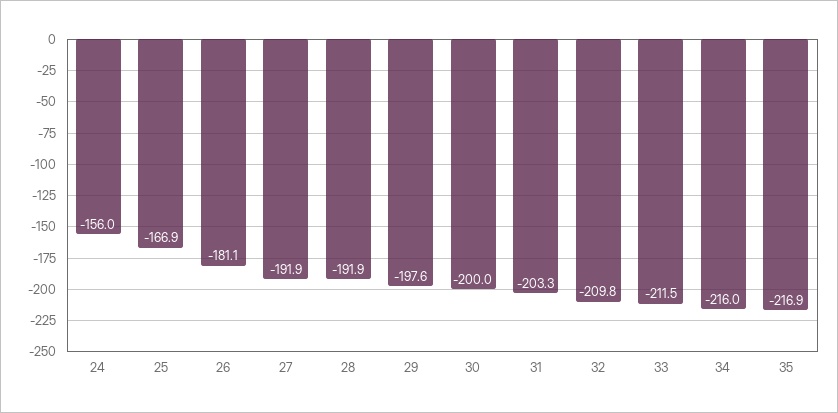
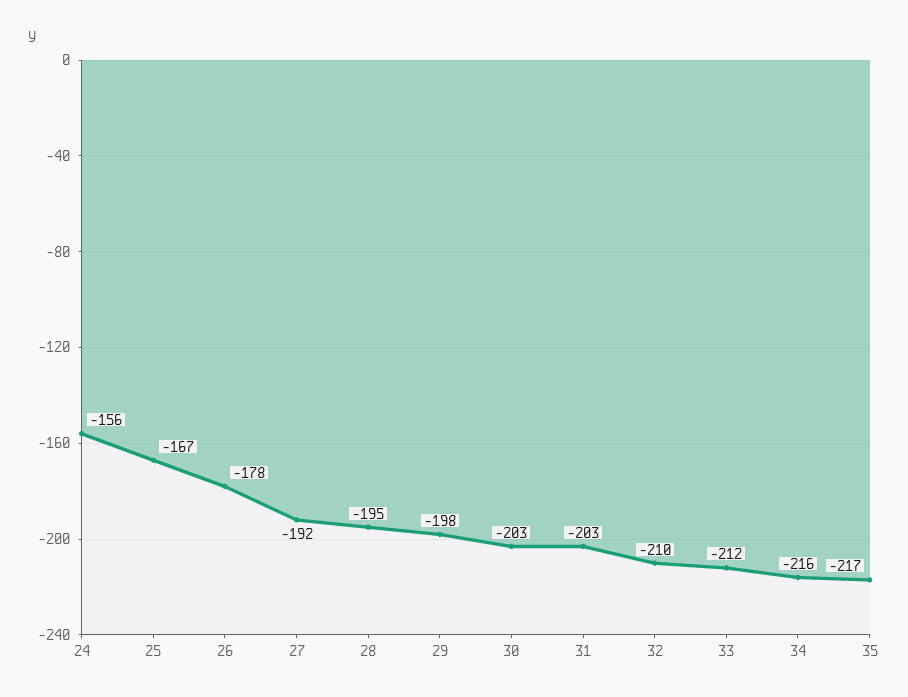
26: -181.1 -> -178
28: -191.9 -> -195
30: -200 -> -203

